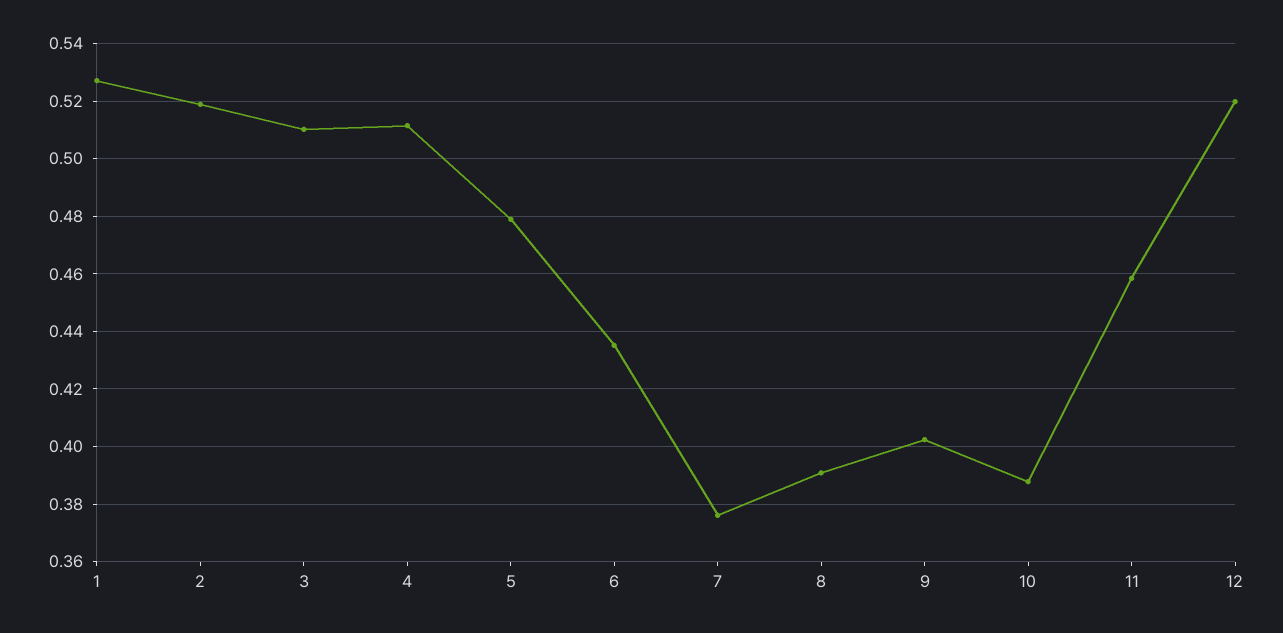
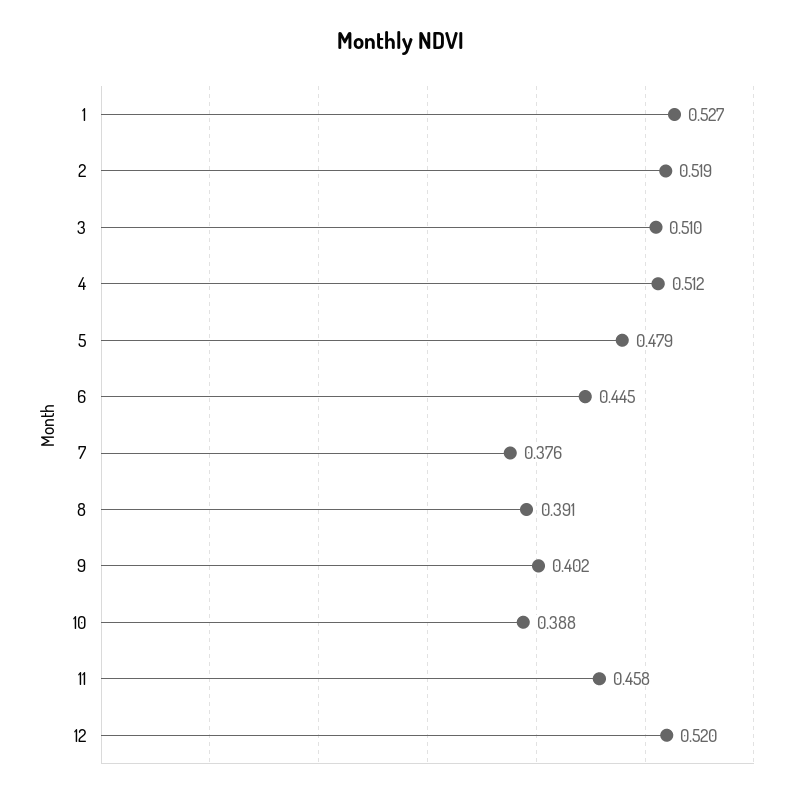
6: 0.435 -> 0.445

